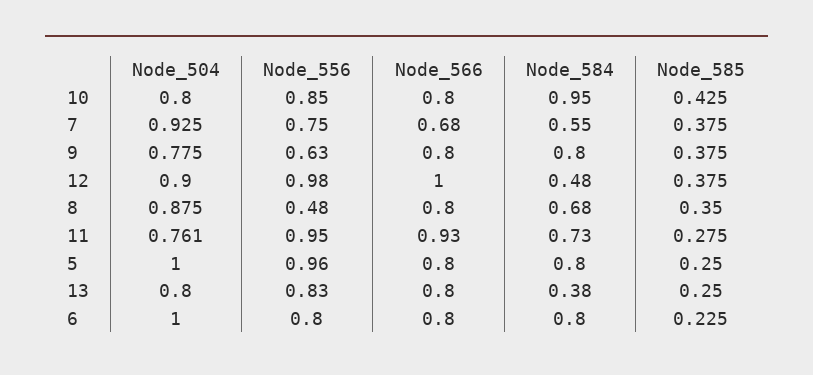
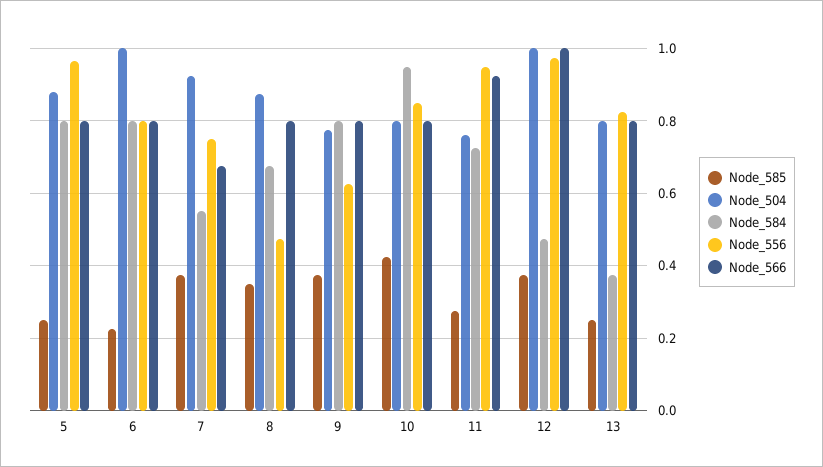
Node_504, 12: 0.9 -> 1
Node_504, 5: 1 -> 0.88

